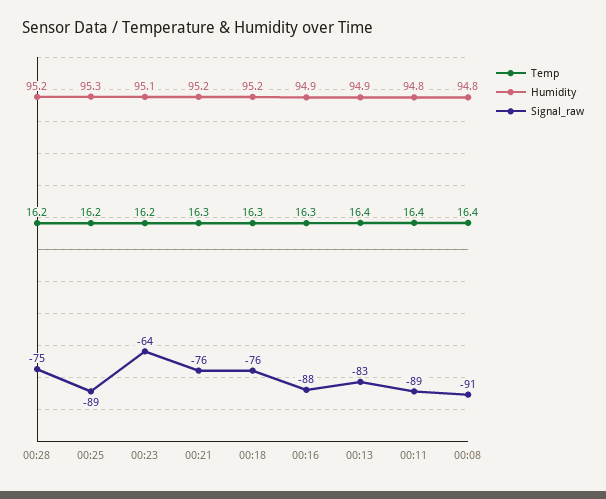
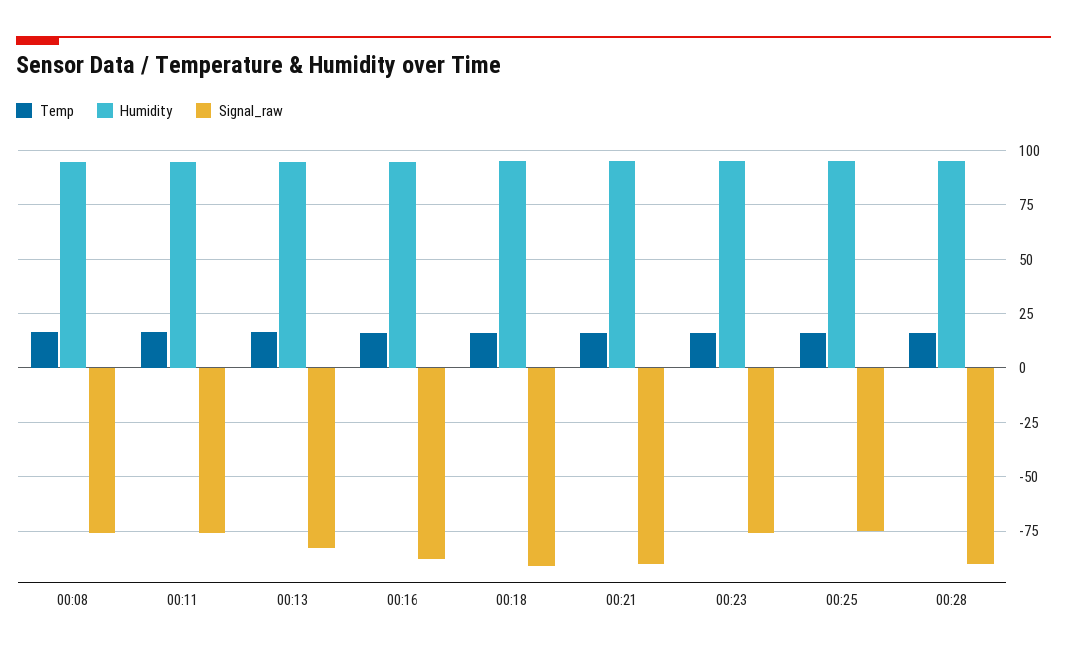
Signal_raw, 00:28: -75 -> -90
Signal_raw, 00:25: -89 -> -75
Signal_raw, 00:23: -64 -> -75
Signal_raw, 00:21: -76 -> -90
Signal_raw, 00:18: -76 -> -90
Signal_raw, 00:11: -89 -> -75
Signal_raw, 00:08: -91 -> -75

